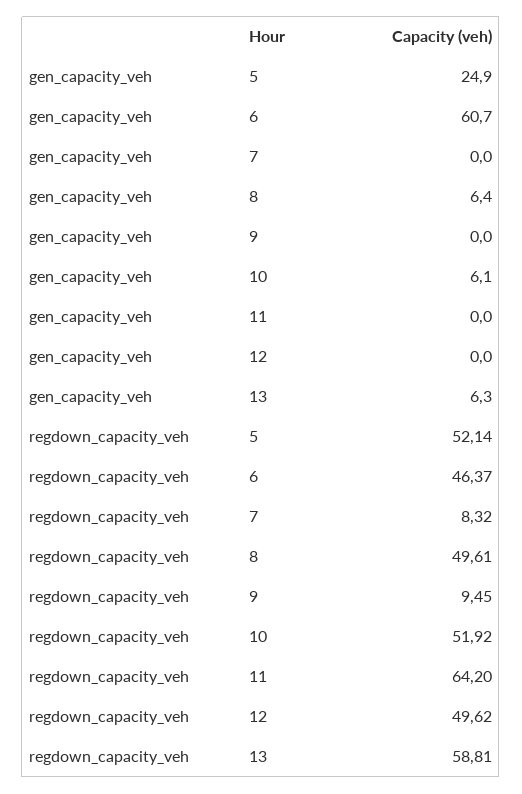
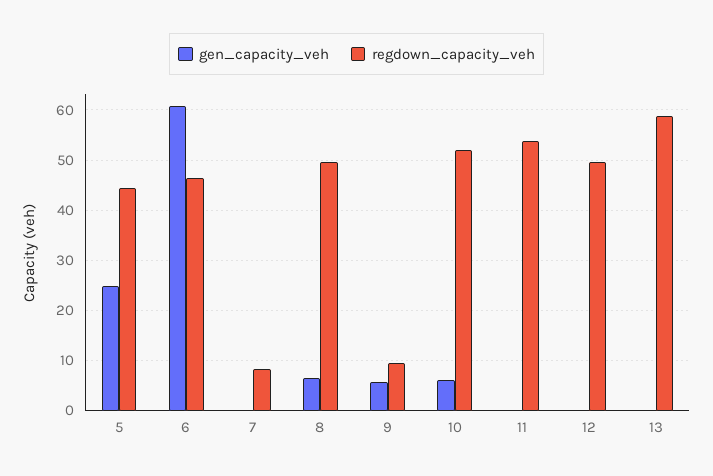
gen_capacity_veh, 9: 0 -> 6
gen_capacity_veh, 13: 6.3 -> 0
regdown_capacity_veh, 5: 52.14 -> 44
regdown_capacity_veh, 11: 64.2 -> 54

